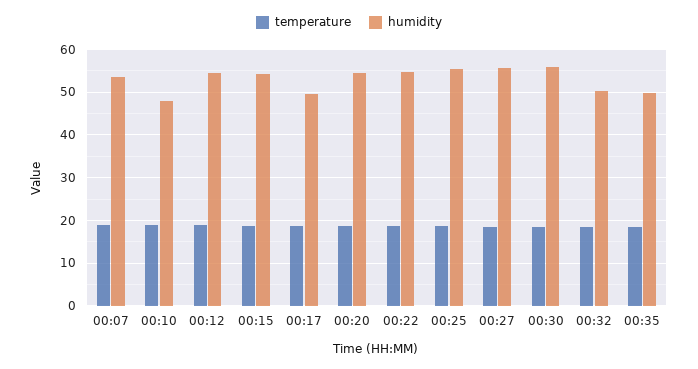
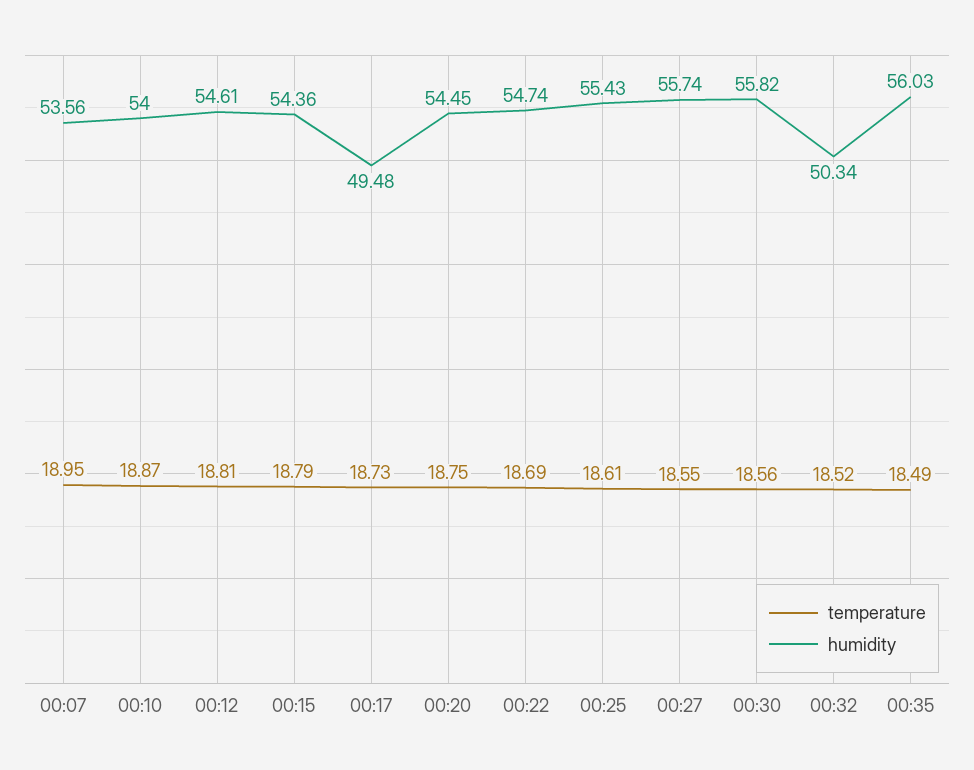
humidity, 00:10: 48 -> 54
humidity, 00:35: 50 -> 56.03

